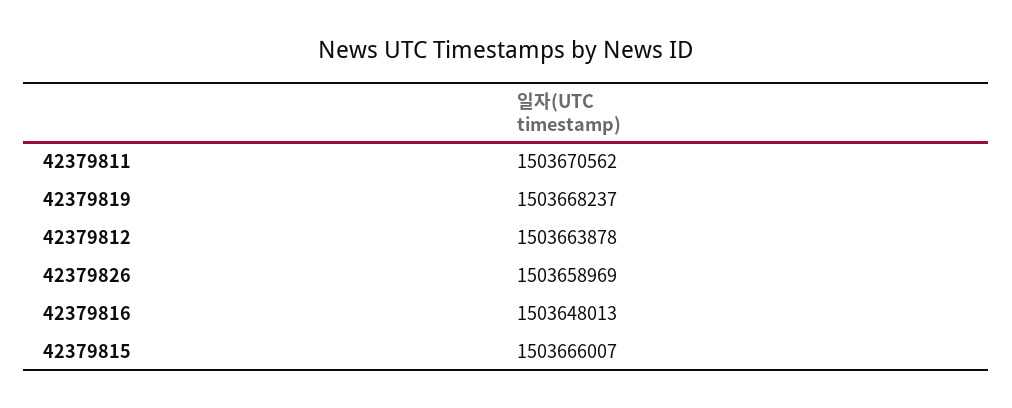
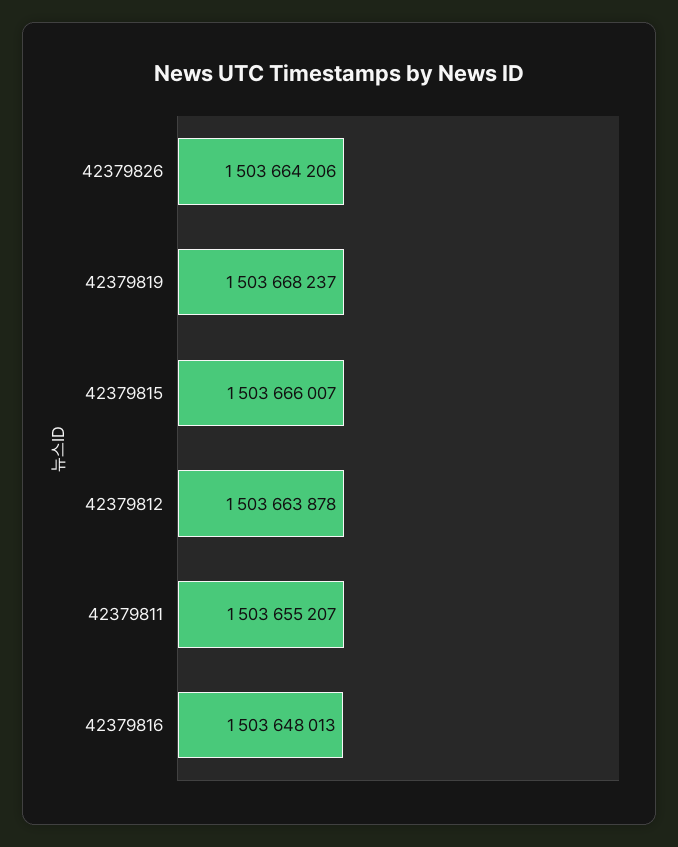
42379811: 1503670562 -> 1503655207
42379826: 1503658969 -> 1503664206

